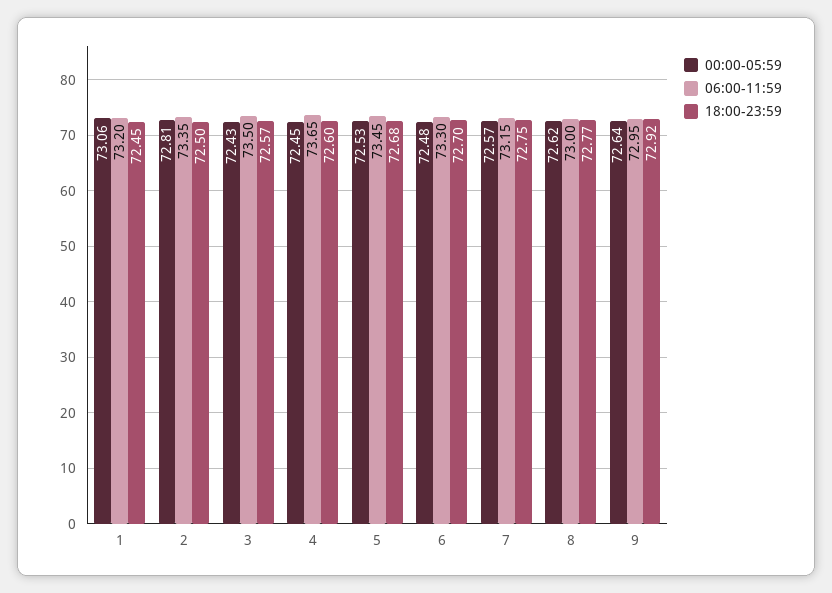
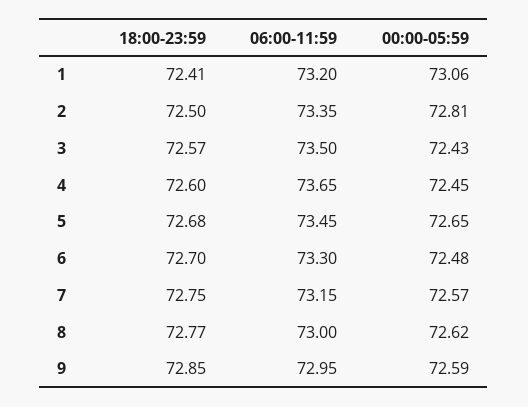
18:00-23:59, 1: 72.45 -> 72.41
00:00-05:59, 5: 72.53 -> 72.65
00:00-05:59, 9: 72.64 -> 72.59
18:00-23:59, 9: 72.92 -> 72.85

